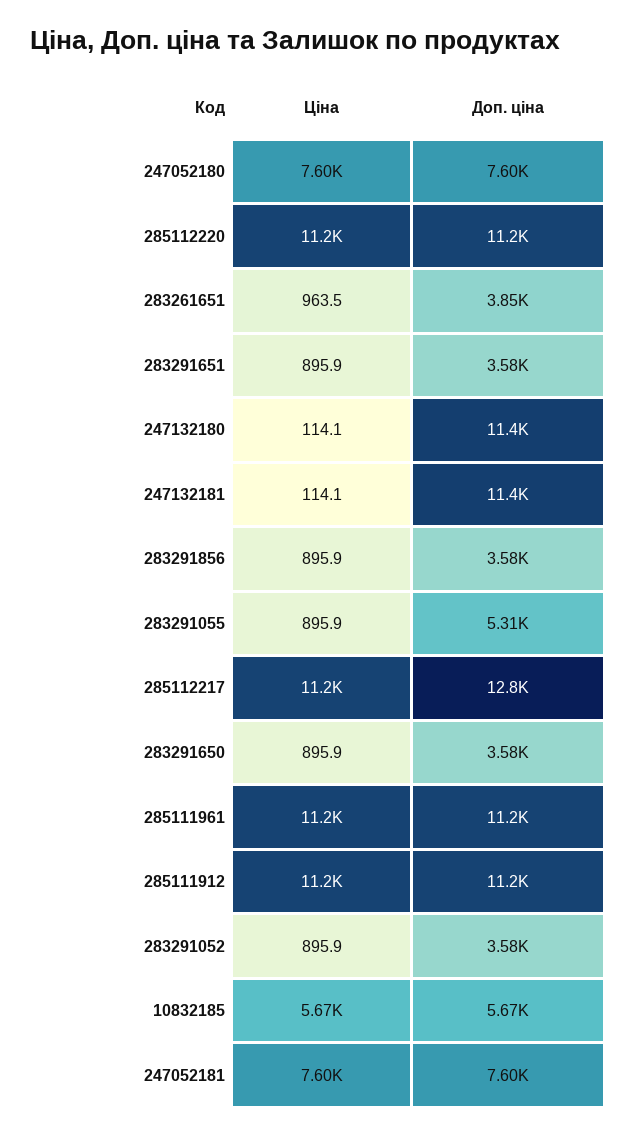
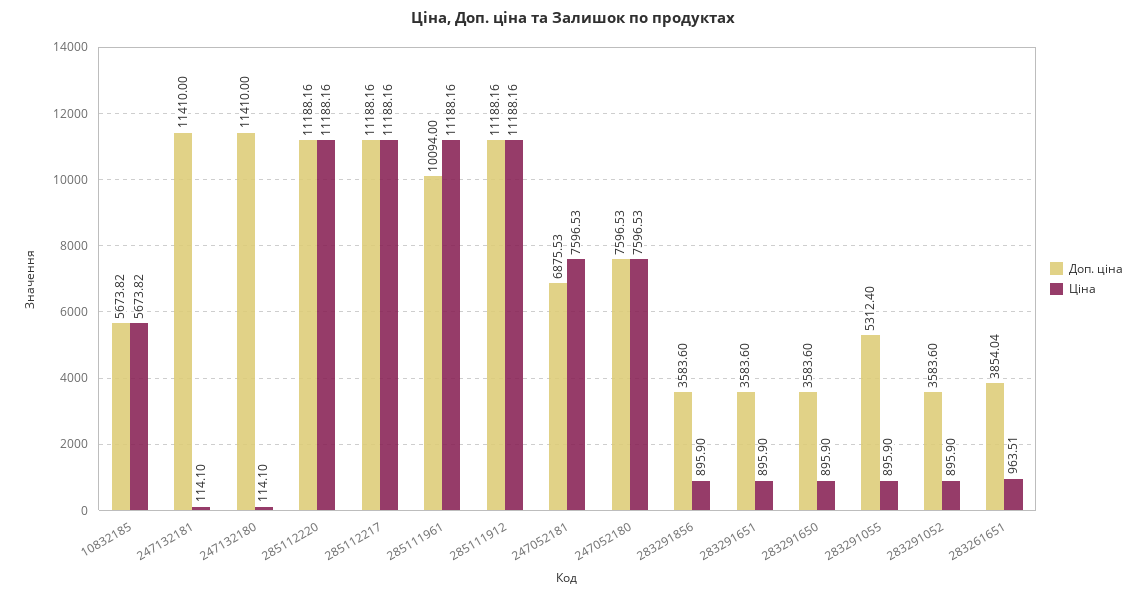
Доп. ціна, 285112217: 12800 -> 11188.16
Доп. ціна, 285111961: 11200 -> 10094
Доп. ціна, 247052181: 7600 -> 6875.53

